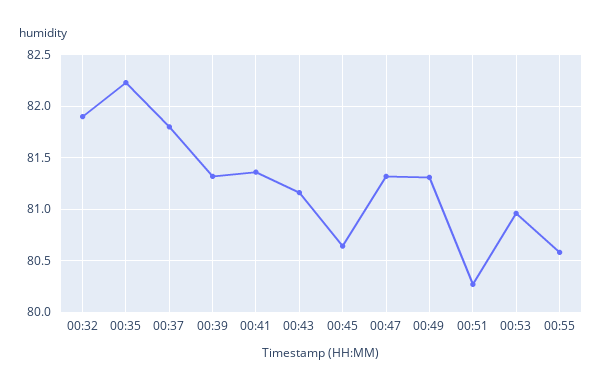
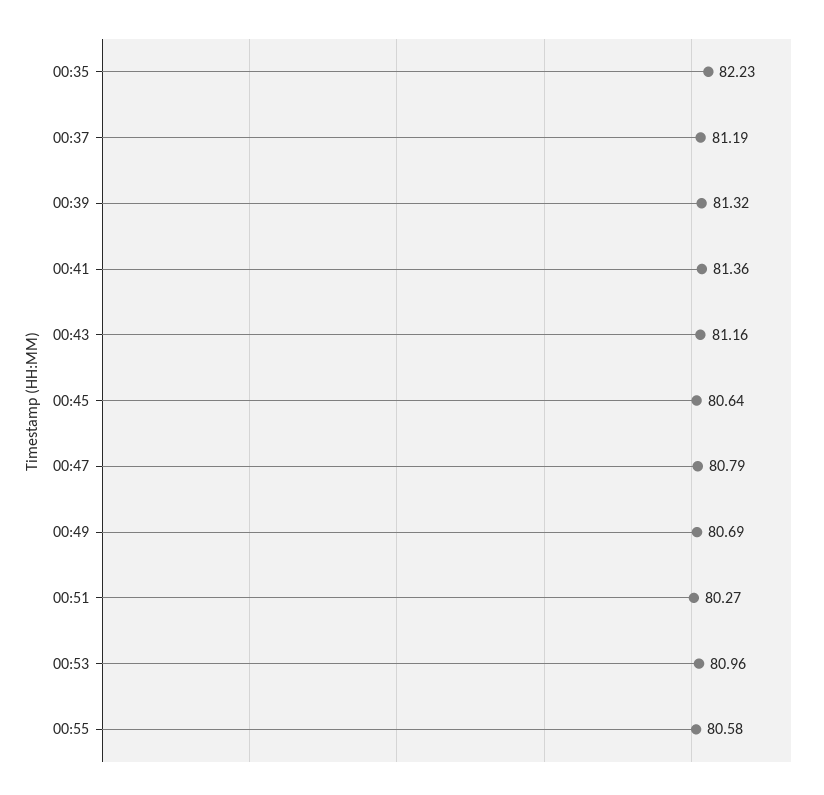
00:32: 81.9 -> none
00:37: 81.8 -> 81.19
00:47: 81.3 -> 80.79
00:49: 81.3 -> 80.69

